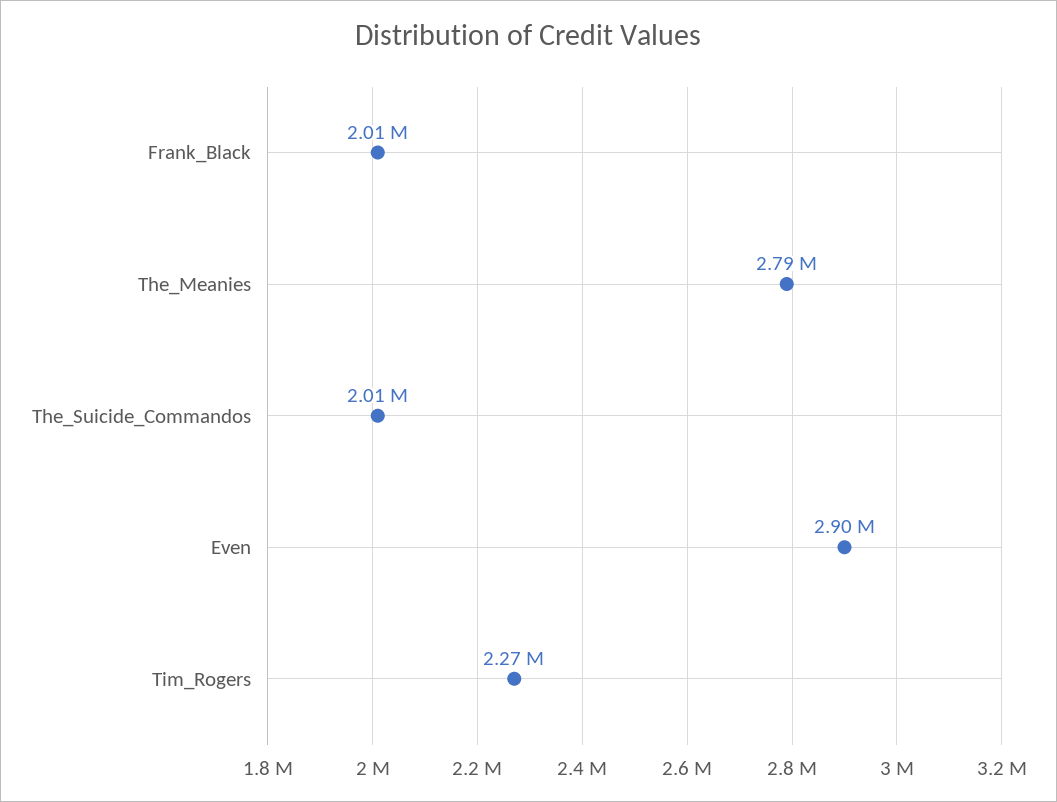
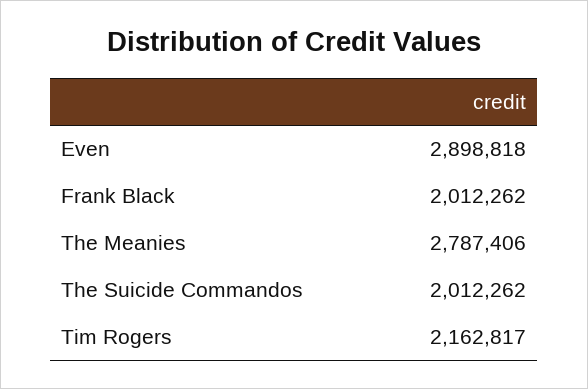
Tim_Rogers: 2270000 -> 2162817

